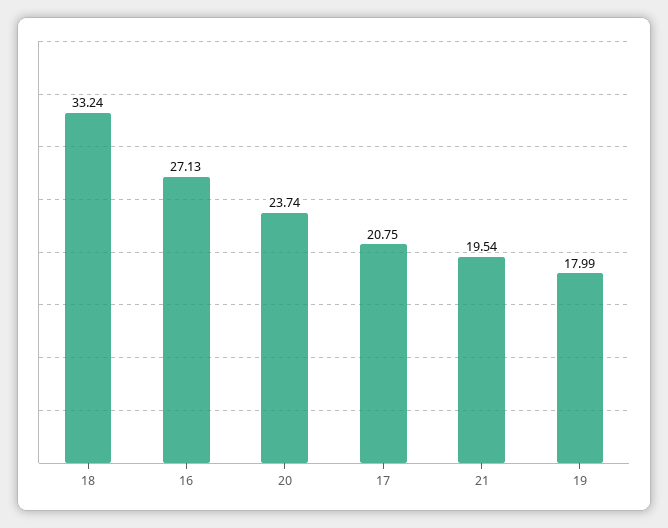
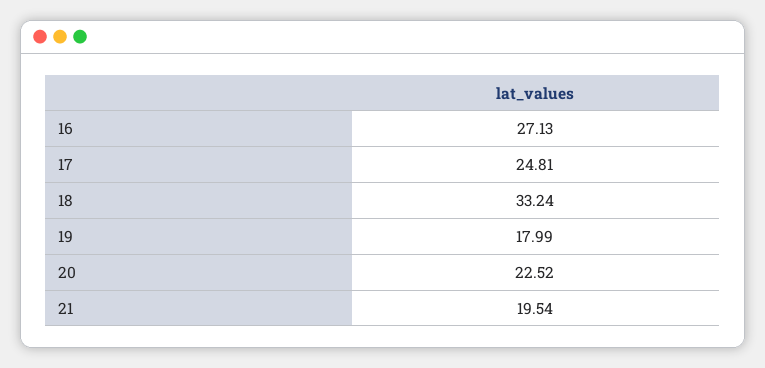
20: 23.74 -> 22.52
17: 20.75 -> 24.81

